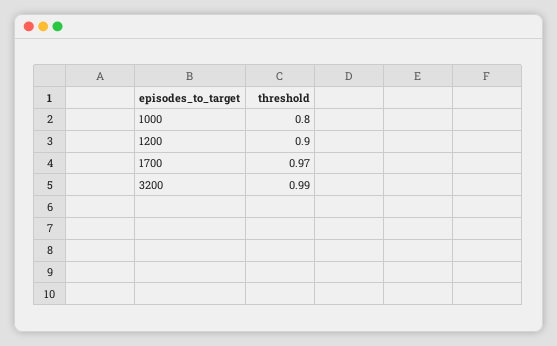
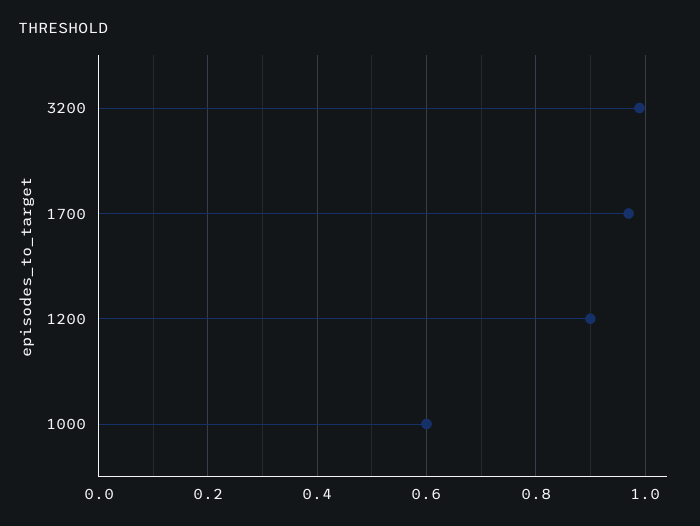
1000: 0.8 -> 0.6

